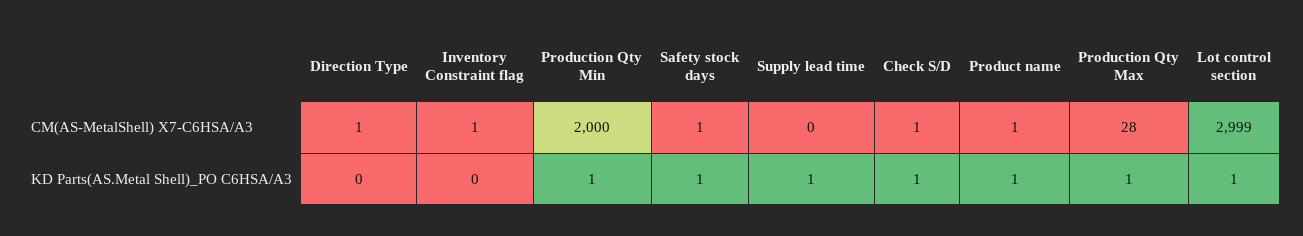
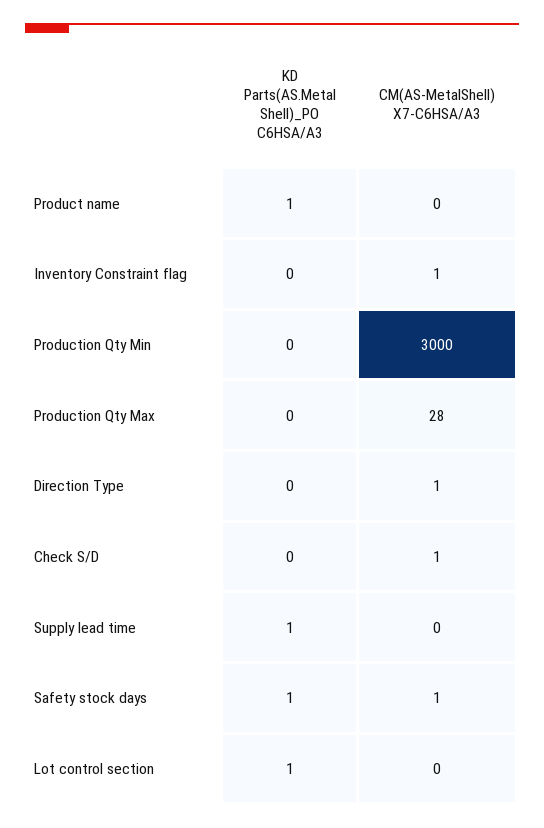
Production Qty Min, CM(AS-MetalShell) X7-C6HSA/A3: 2000 -> 3000
Product name, CM(AS-MetalShell) X7-C6HSA/A3: 1 -> 0
Lot control section, CM(AS-MetalShell) X7-C6HSA/A3: 2999 -> 0
Production Qty Min, KD Parts(AS.Metal Shell)_PO C6HSA/A3: 1 -> 0
Check S/D, KD Parts(AS.Metal Shell)_PO C6HSA/A3: 1 -> 0
Production Qty Max, KD Parts(AS.Metal Shell)_PO C6HSA/A3: 1 -> 0

